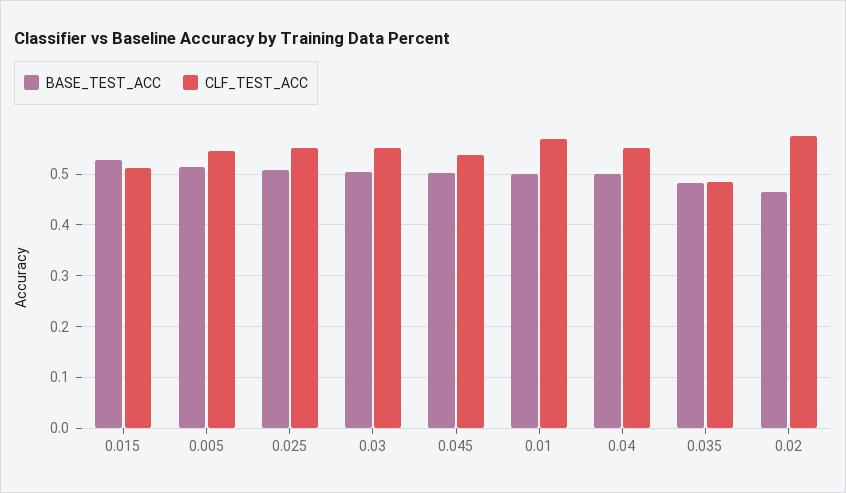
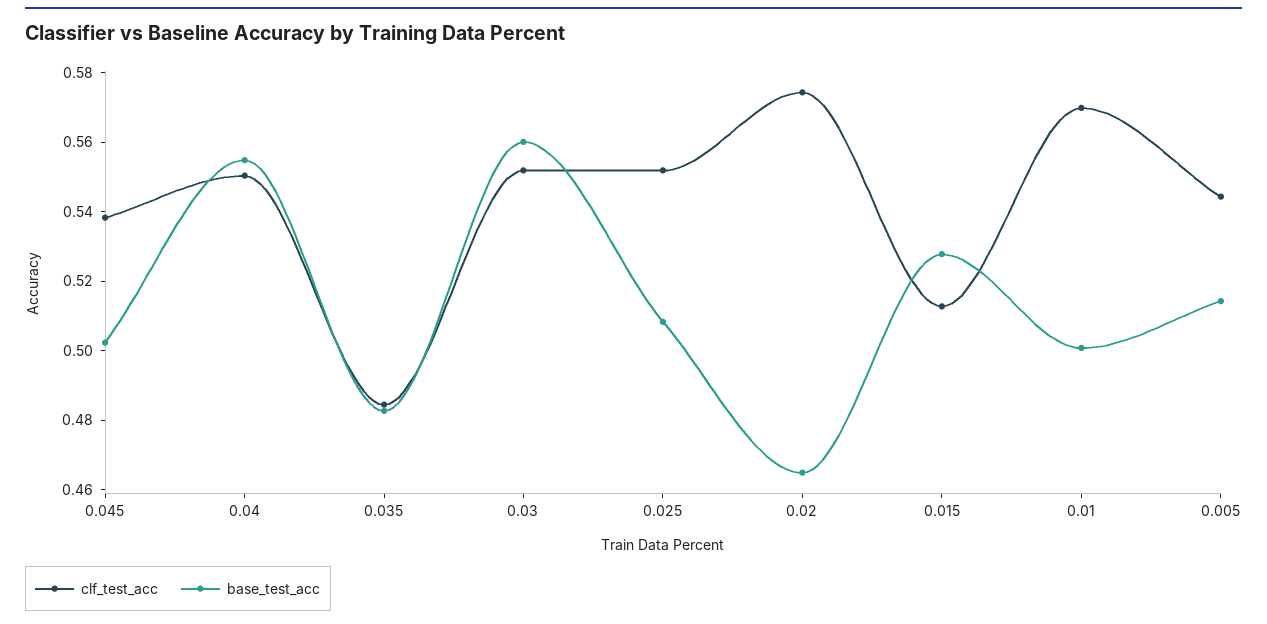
BASE_TEST_ACC, 0.03: 0.5 -> 0.56
BASE_TEST_ACC, 0.04: 0.5 -> 0.555

